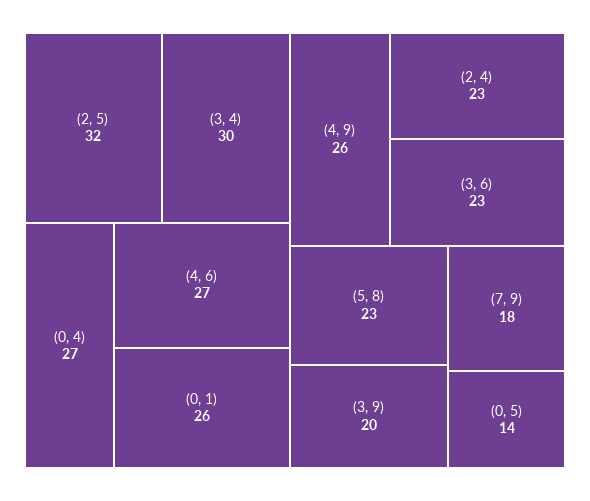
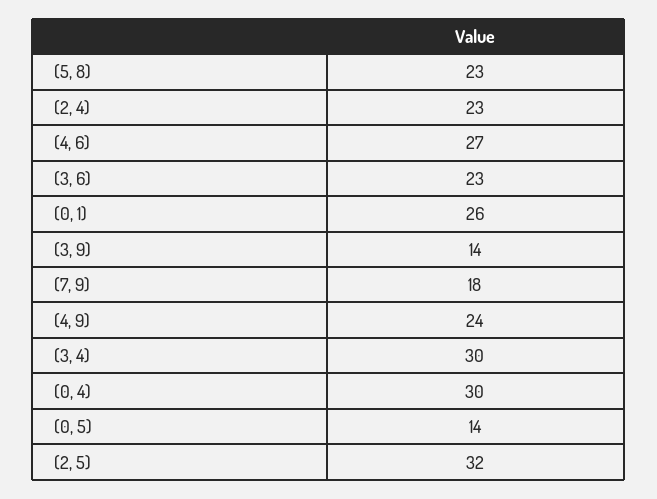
(0, 4): 27 -> 30
(4, 9): 26 -> 24
(3, 9): 20 -> 14

